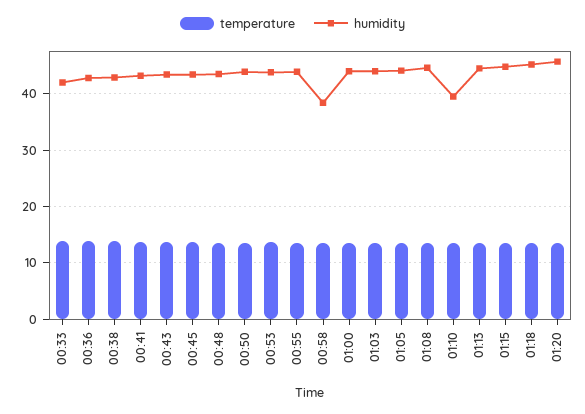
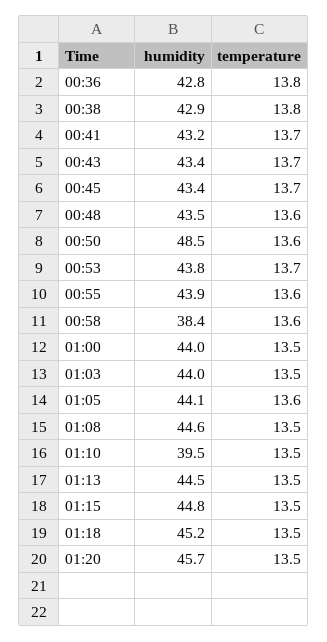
temperature, 00:33: 14 -> none
humidity, 00:33: 42 -> none
humidity, 00:50: 44 -> 48.5

